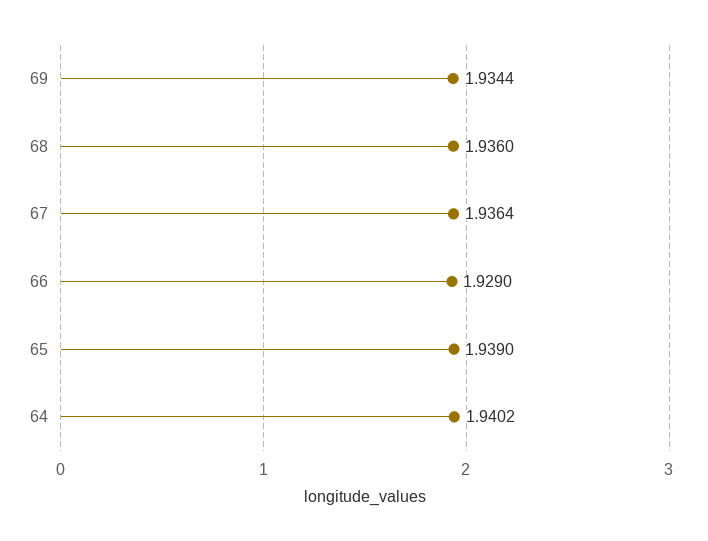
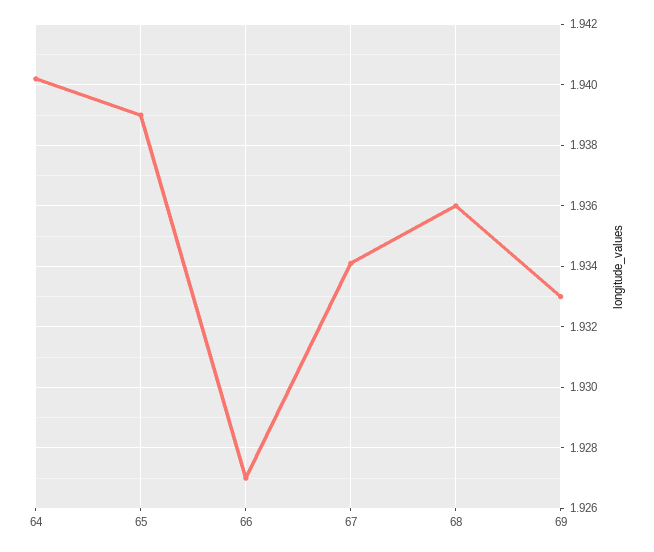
69: 1.9344 -> 1.933
67: 1.9364 -> 1.934
66: 1.929 -> 1.927

